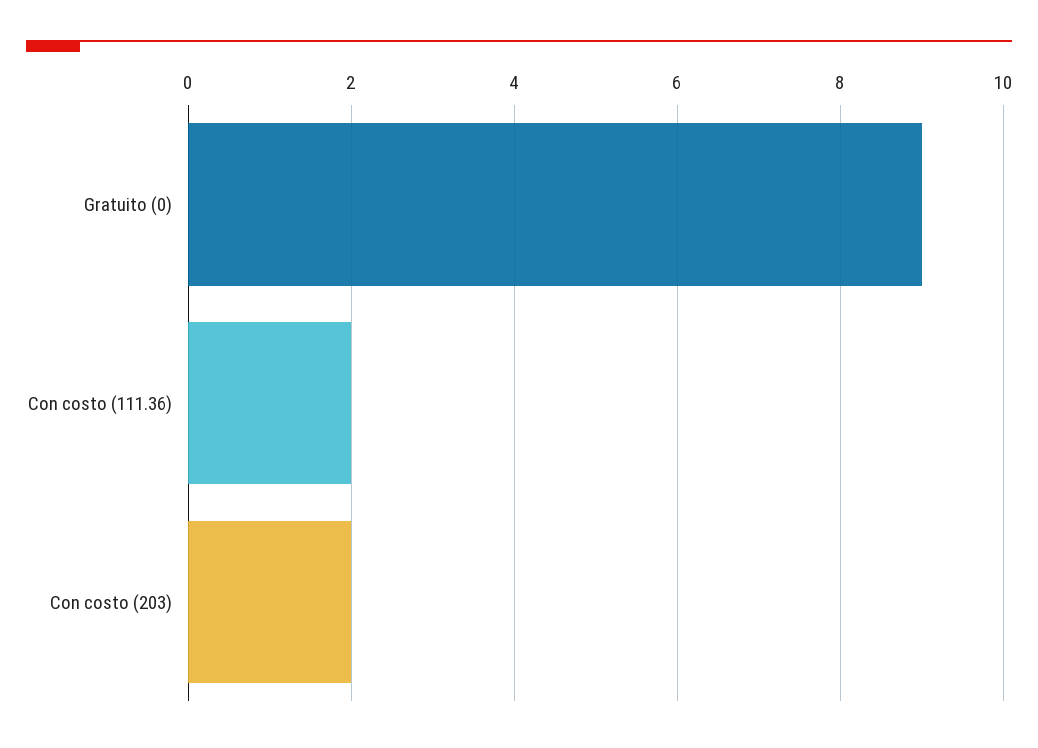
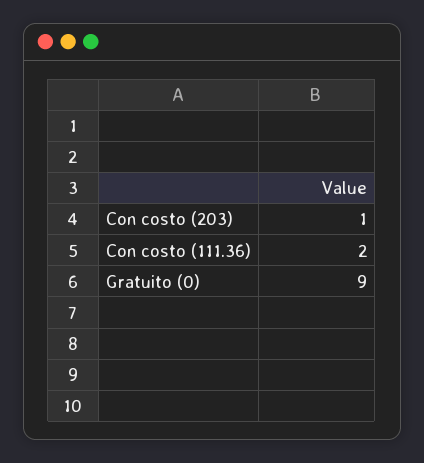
Con costo (203): 2 -> 1

